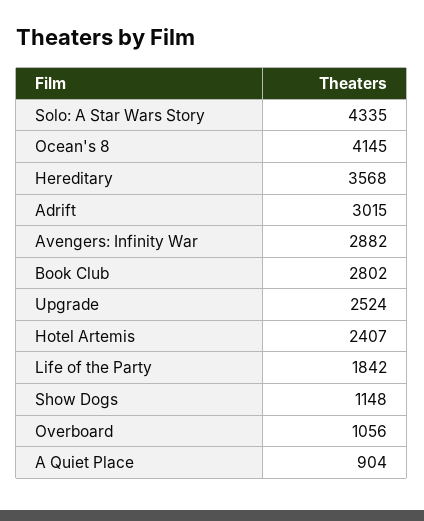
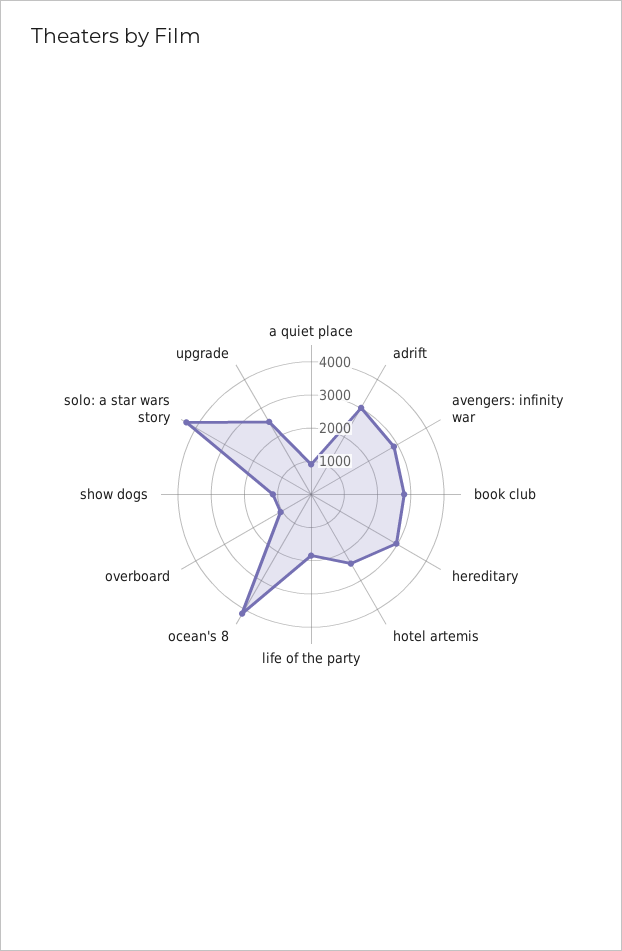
Hereditary: 3568 -> 3000

